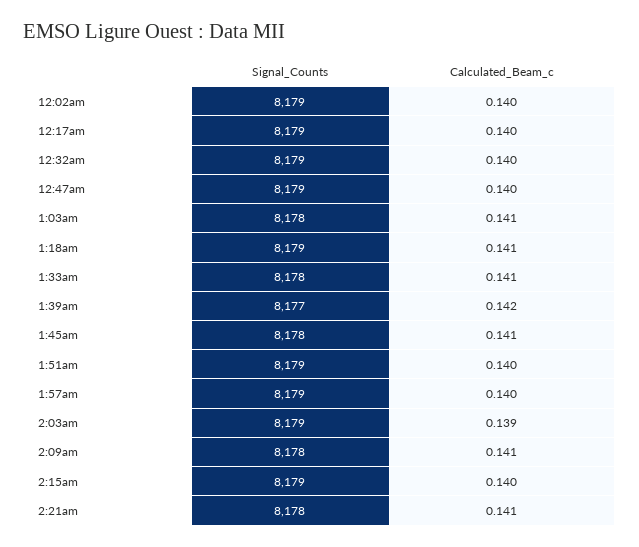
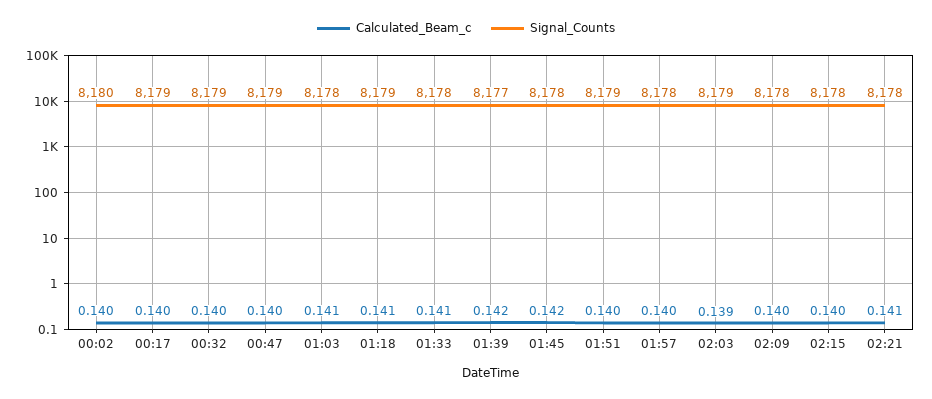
Signal_Counts, 12:02am: 8179 -> 8180
Calculated_Beam_c, 1:45am: 0.141 -> 0.142
Signal_Counts, 1:57am: 8179 -> 8178
Calculated_Beam_c, 2:09am: 0.141 -> 0.14
Signal_Counts, 2:15am: 8179 -> 8178

